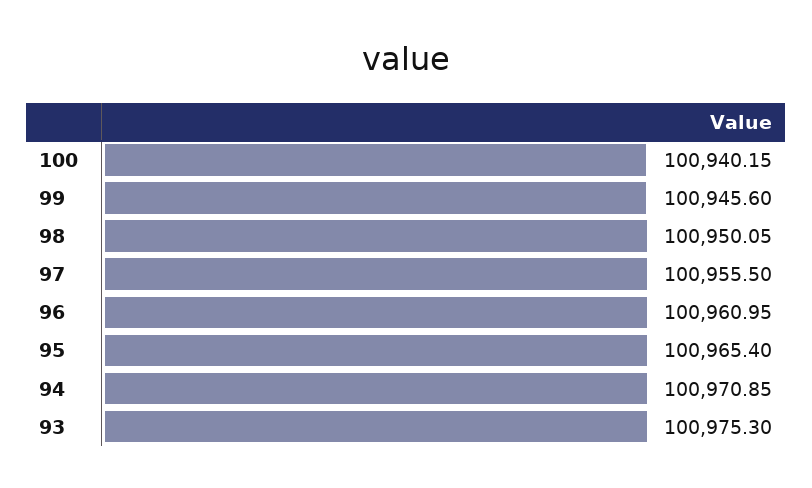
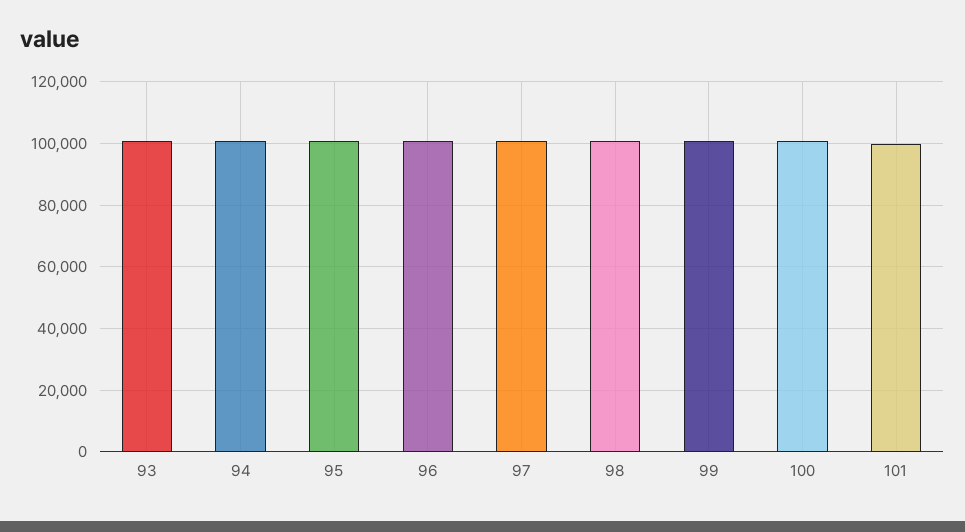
101: none -> 100000

